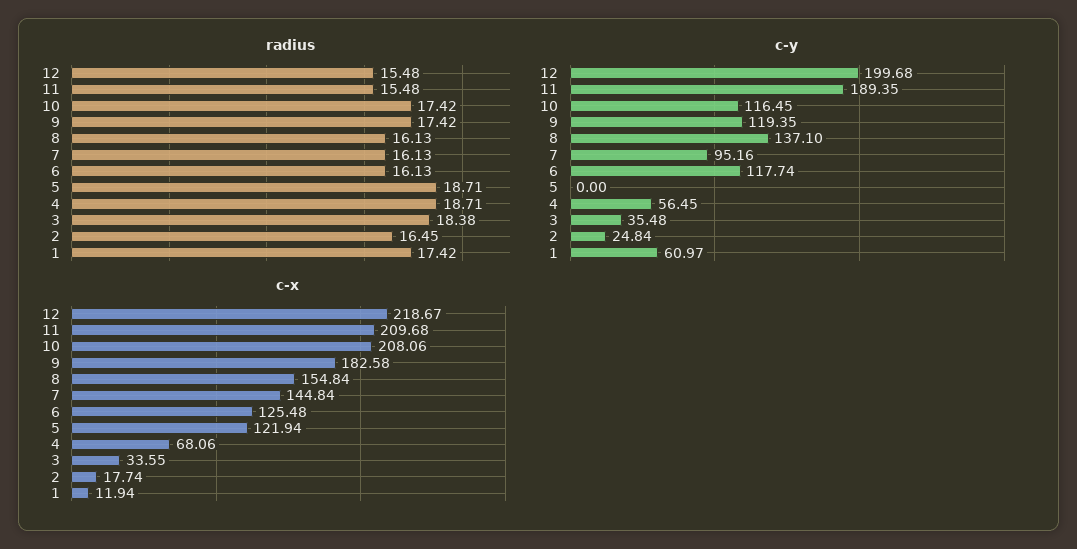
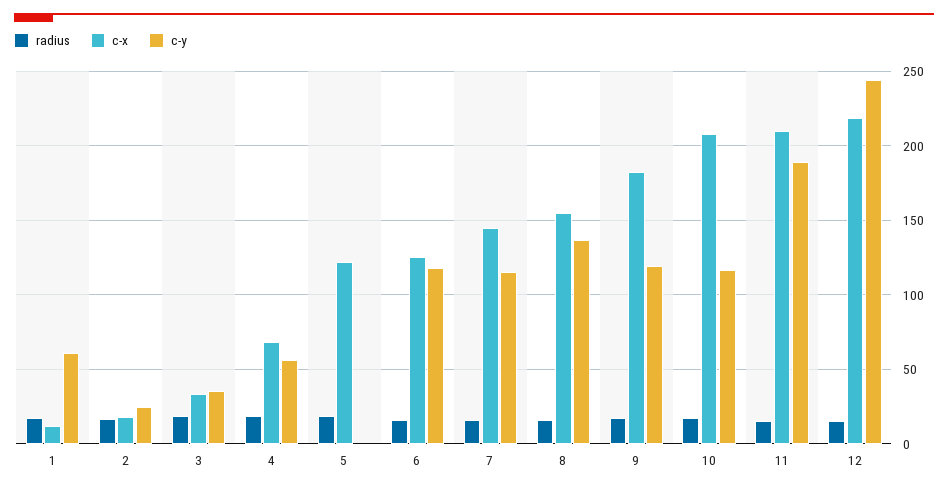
c-y, 12: 199.68 -> 245
c-y, 7: 95.16 -> 115

